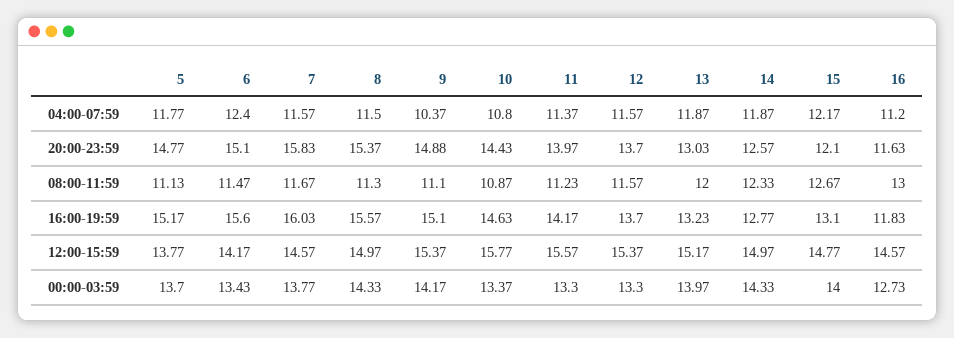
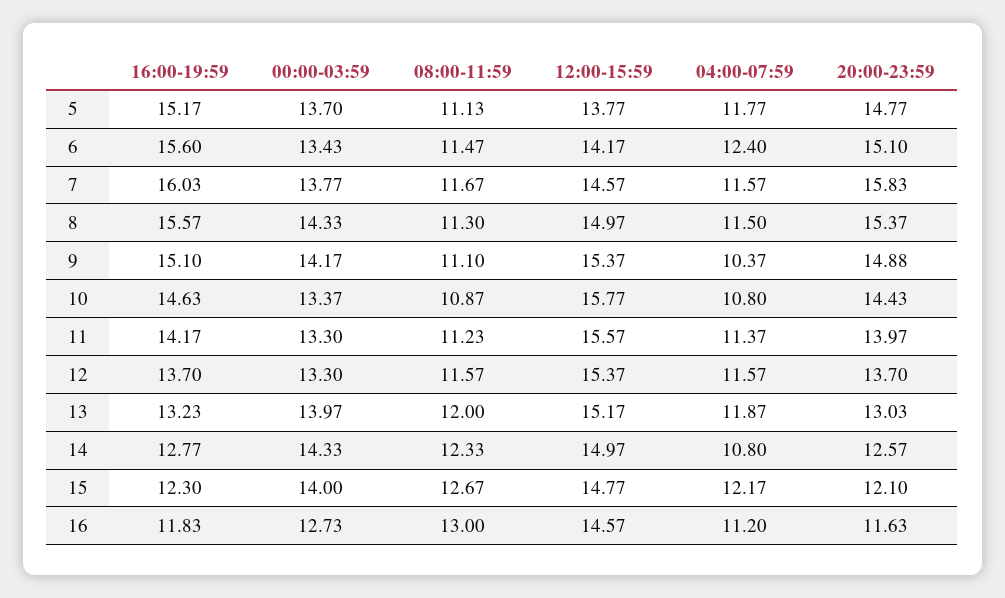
14, 04:00-07:59: 11.87 -> 10.8
15, 16:00-19:59: 13.1 -> 12.3

